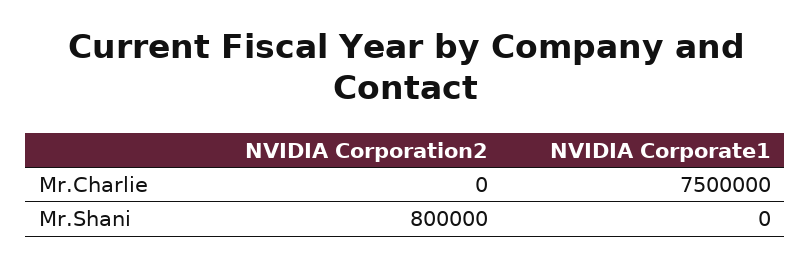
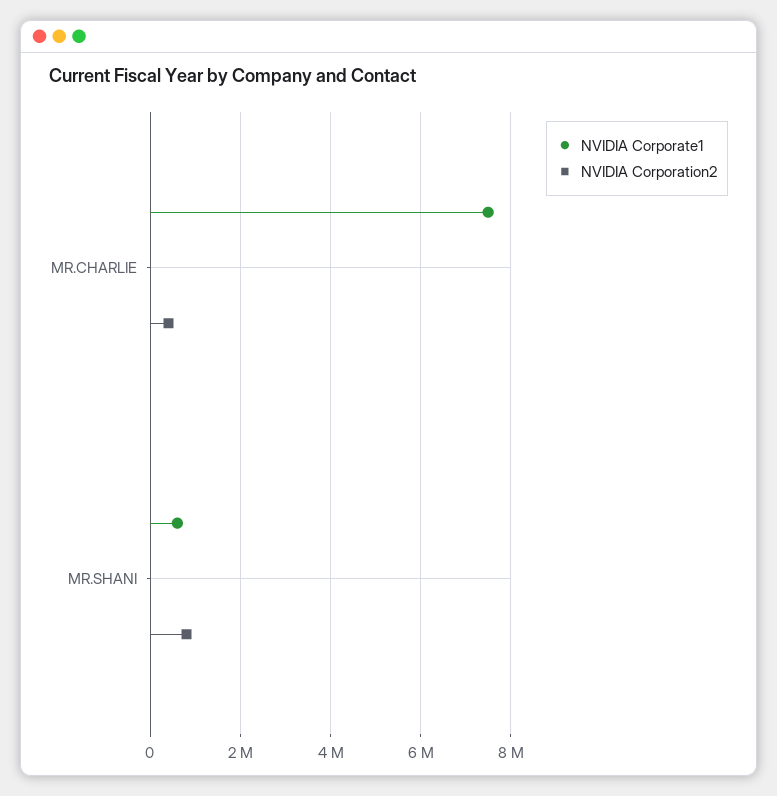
NVIDIA Corporation2, Mr.Charlie: 0 -> 400000
NVIDIA Corporate1, Mr.Shani: 0 -> 600000

